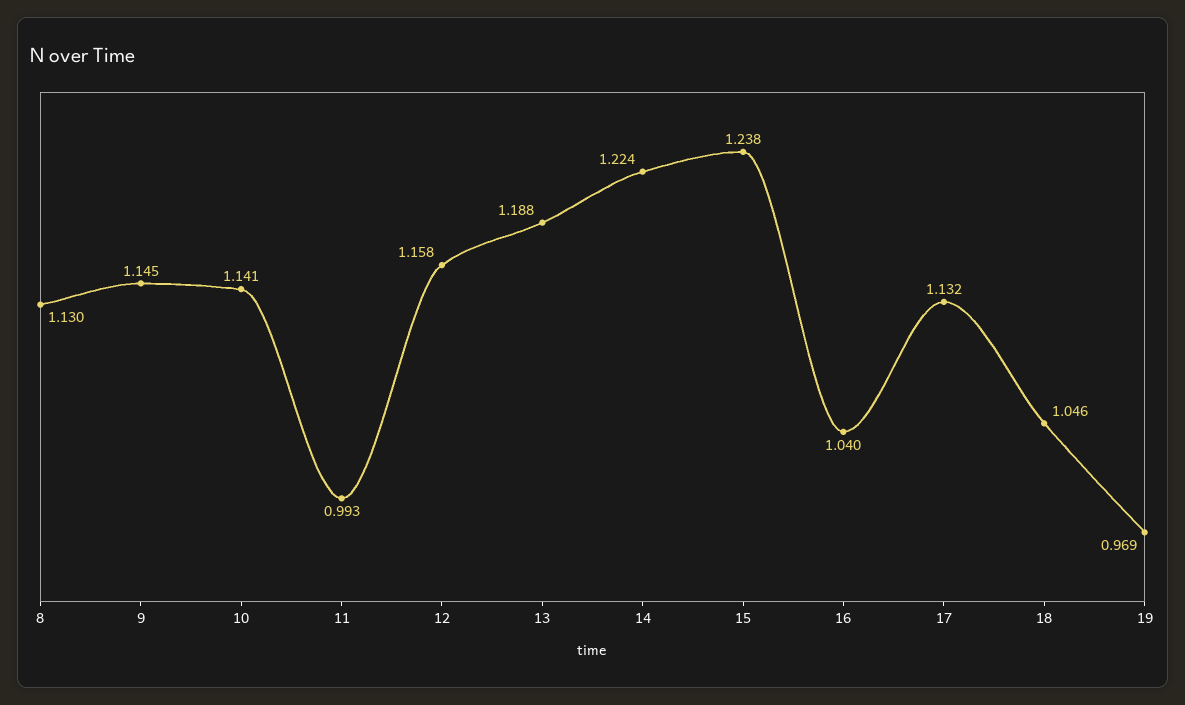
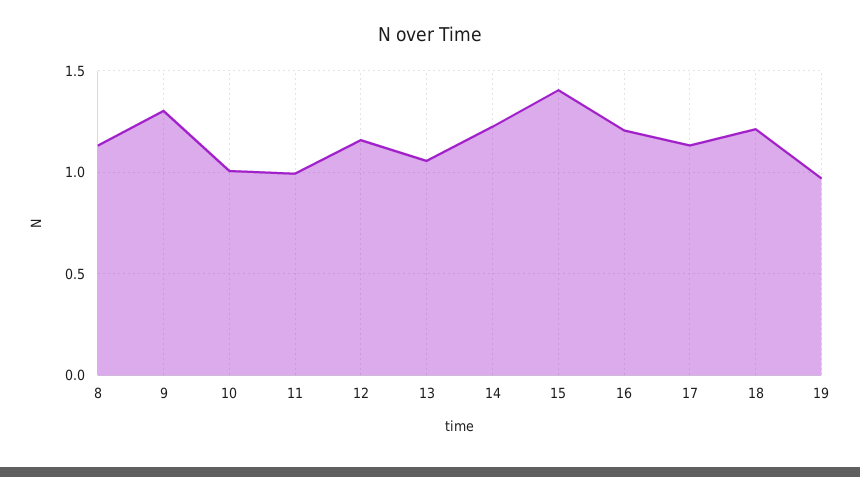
9: 1.145 -> 1.3
10: 1.141 -> 1
13: 1.188 -> 1.05
15: 1.238 -> 1.4
16: 1.04 -> 1.2
18: 1.046 -> 1.2

